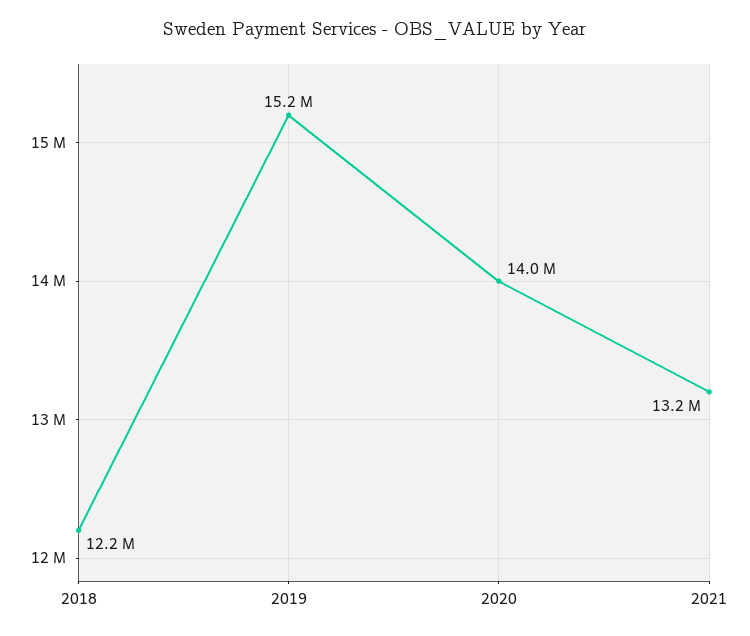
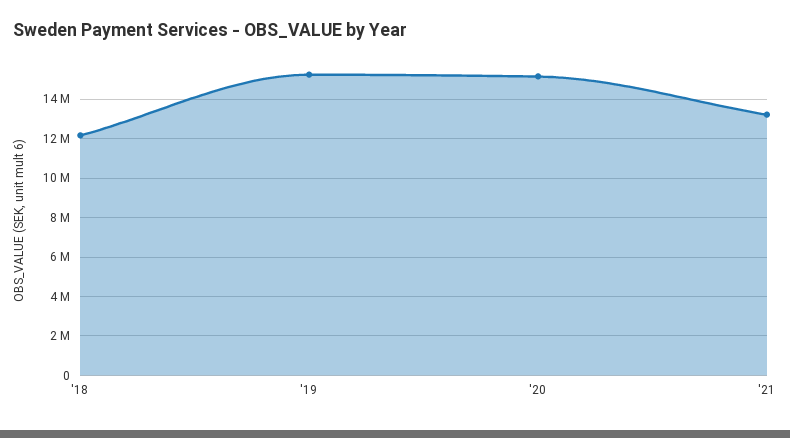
2020: 14000000 -> 15000000

